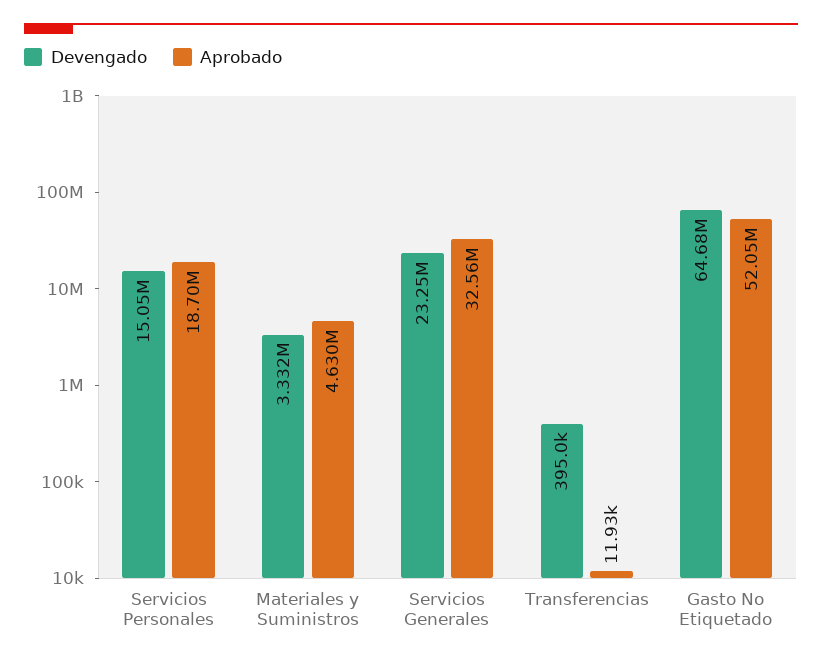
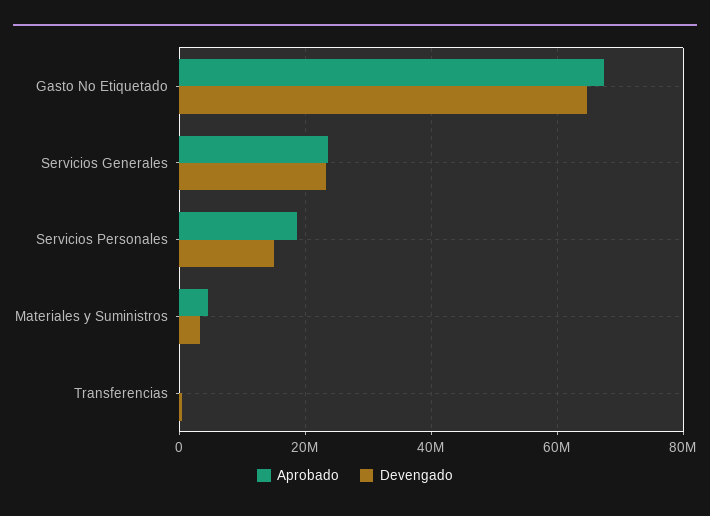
Aprobado, Servicios Generales: 32560000 -> 24000000
Aprobado, Gasto No Etiquetado: 52050000 -> 68000000

